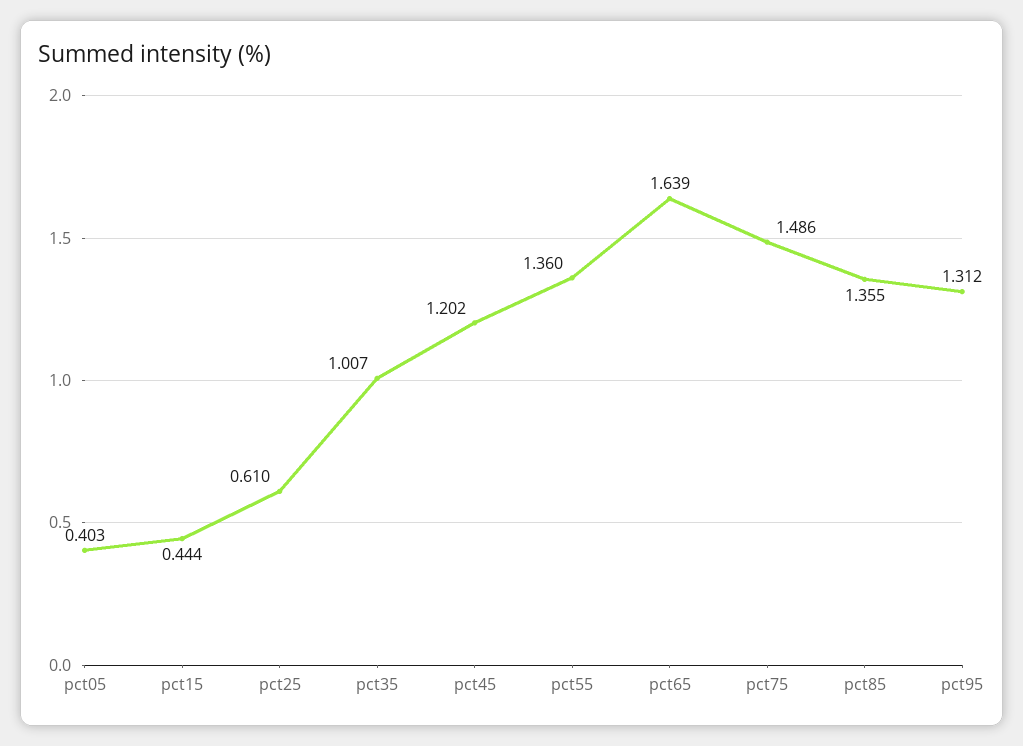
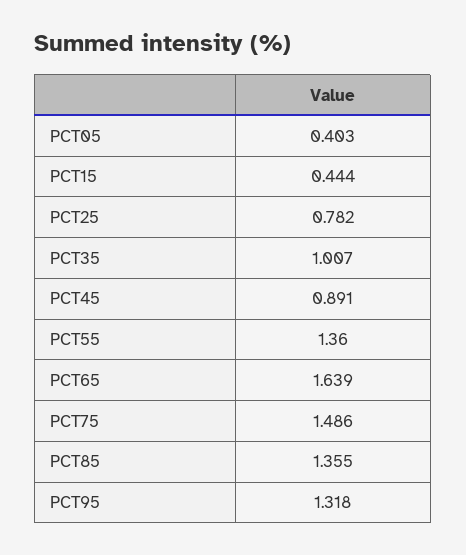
pct25: 0.61 -> 0.782
pct45: 1.202 -> 0.891
pct95: 1.312 -> 1.318

